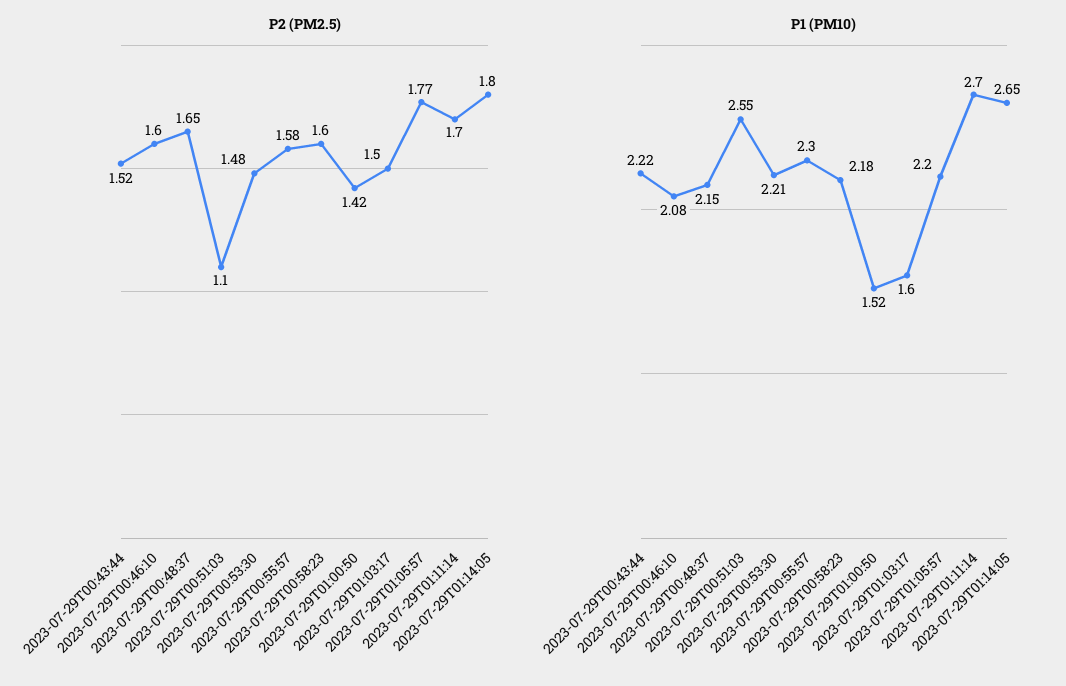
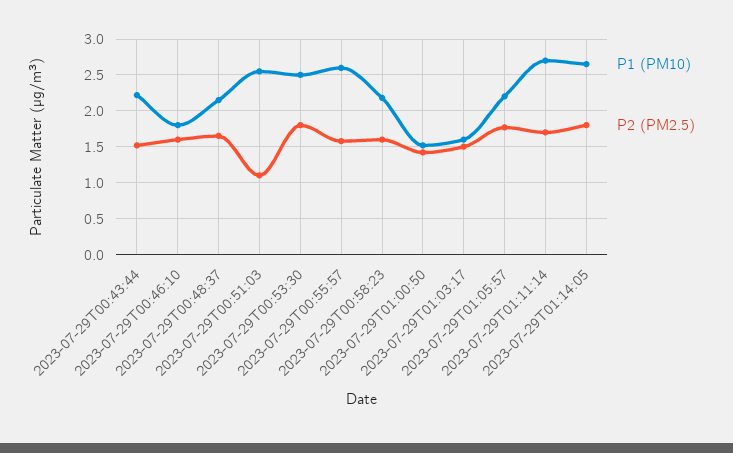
P2 (PM2.5), 2023-07-29T00:53:30: 1.48 -> 1.8
P1 (PM10), 2023-07-29T00:46:10: 2.08 -> 1.8
P1 (PM10), 2023-07-29T00:53:30: 2.21 -> 2.5
P1 (PM10), 2023-07-29T00:55:57: 2.3 -> 2.6

